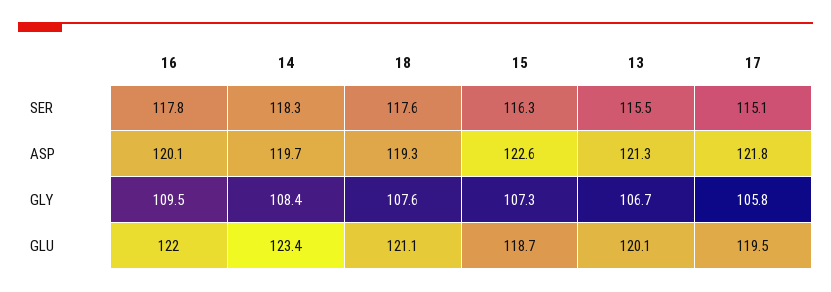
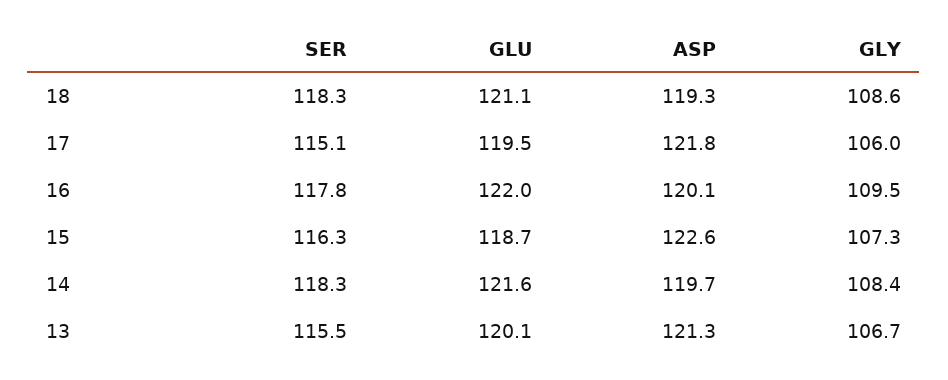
18, SER: 117.6 -> 118.3
18, GLY: 107.6 -> 108.6
17, GLY: 105.8 -> 106
14, GLU: 123.4 -> 121.6

